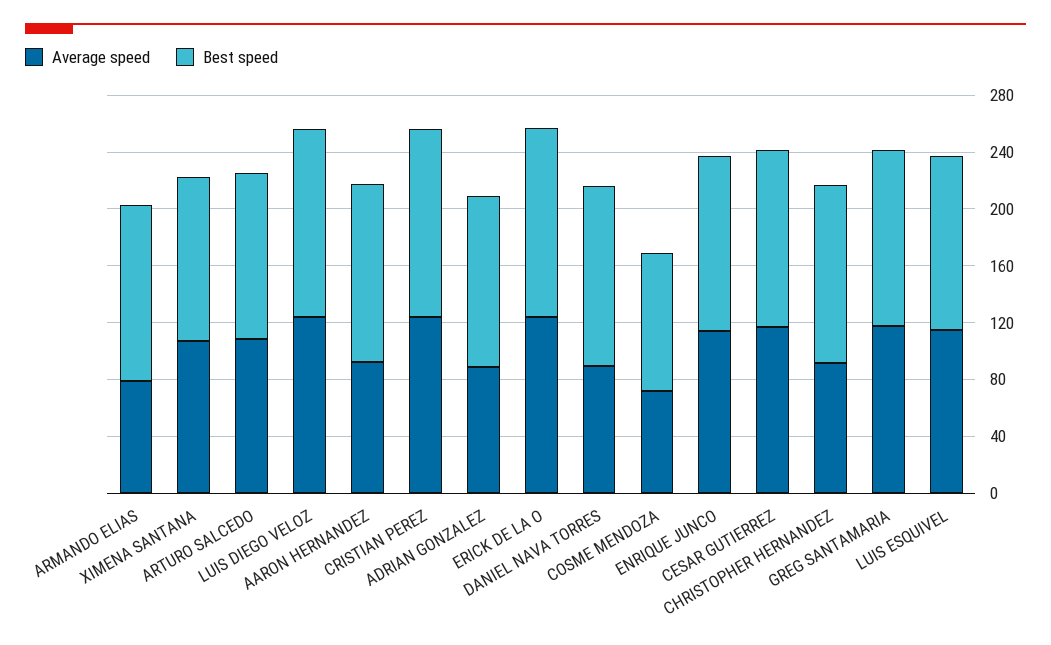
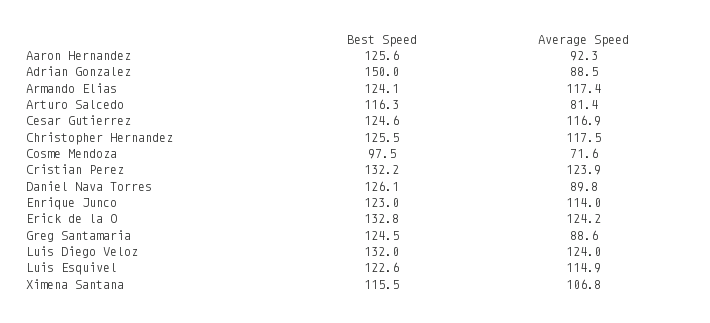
Average speed, ARMANDO ELIAS: 80 -> 117.4
Average speed, ARTURO SALCEDO: 110 -> 81.4
Best speed, ADRIAN GONZALEZ: 120 -> 150
Average speed, CHRISTOPHER HERNANDEZ: 90 -> 117.5
Average speed, GREG SANTAMARIA: 120 -> 88.6

